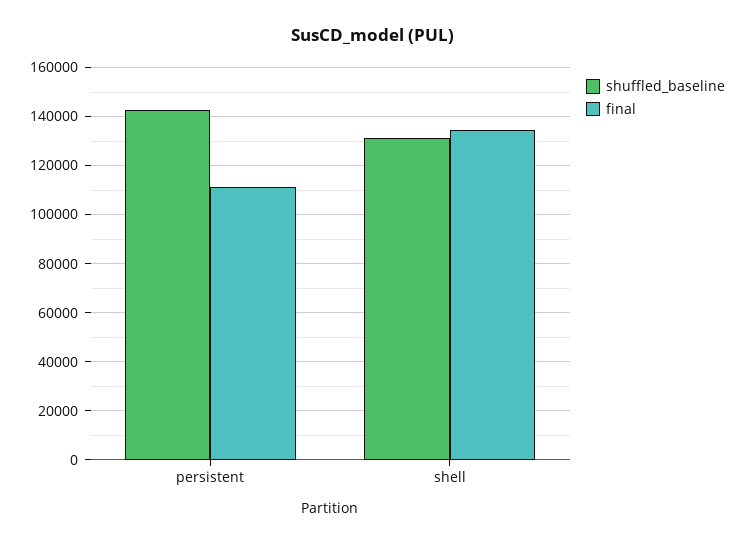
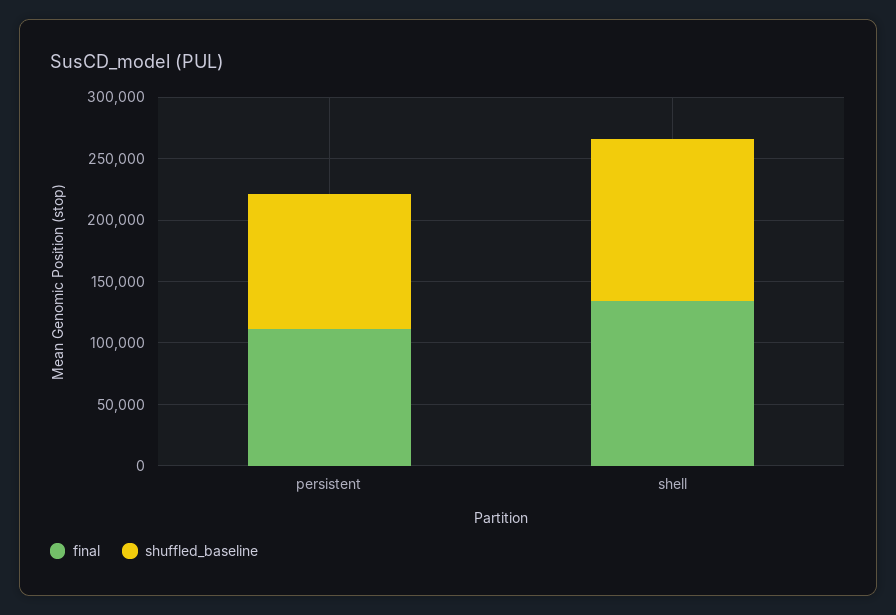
shuffled_baseline, persistent: 142500 -> 110000

